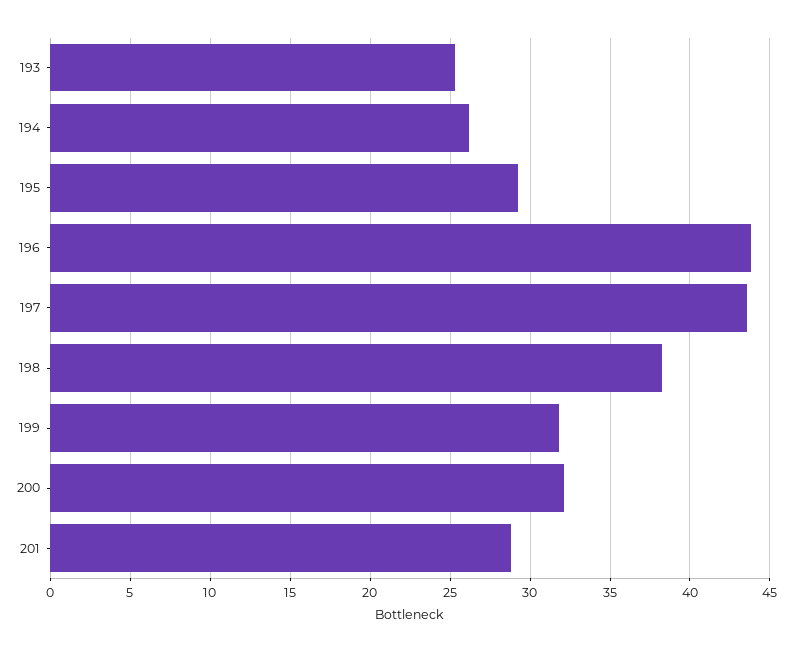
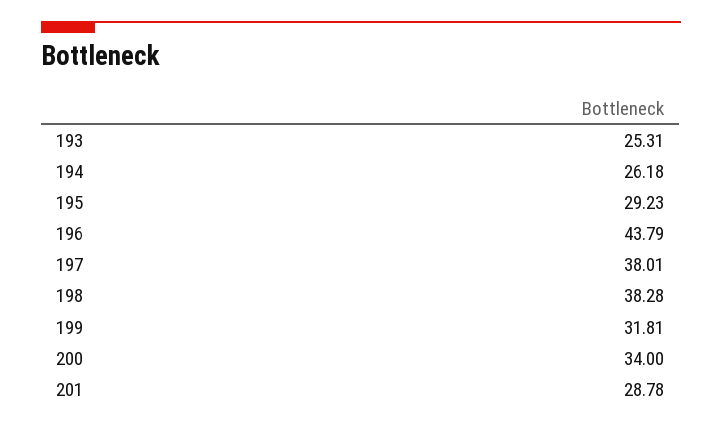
197: 43.5 -> 38.01
200: 32 -> 34

